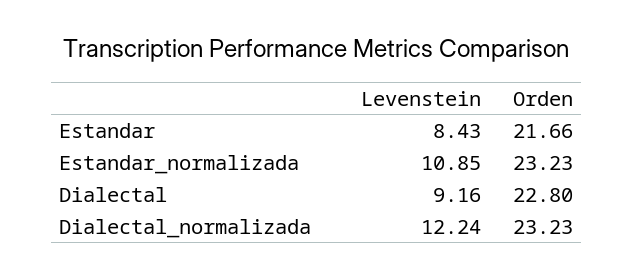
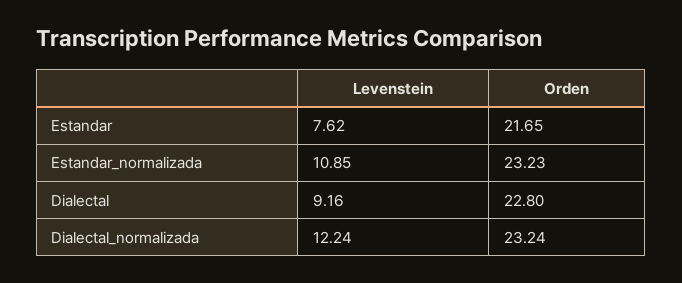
Levenstein, Estandar: 8.43 -> 7.62
Orden, Estandar: 21.66 -> 21.65
Orden, Dialectal_normalizada: 23.23 -> 23.24

